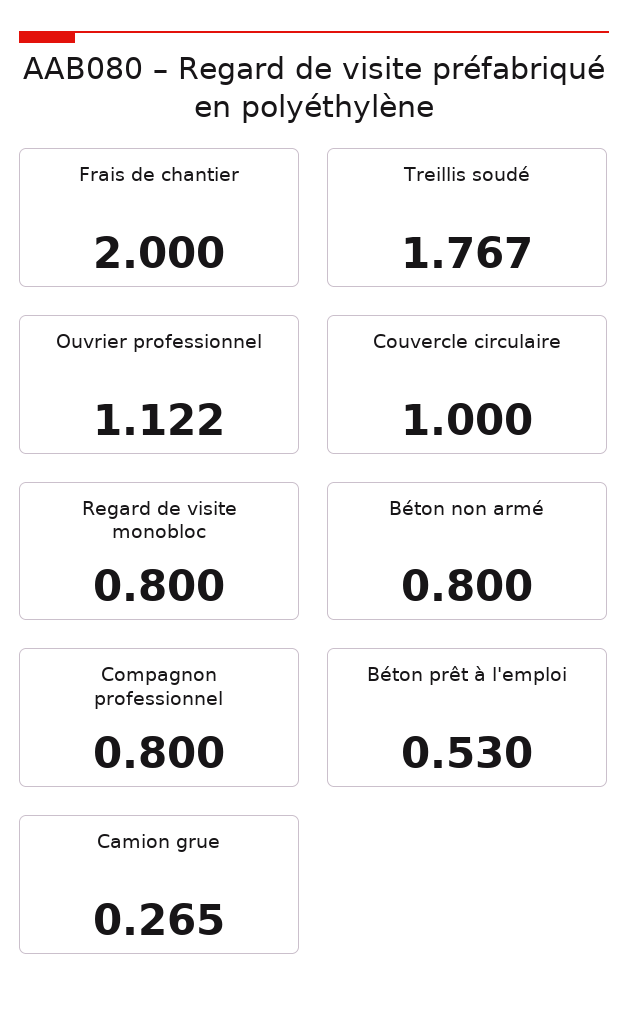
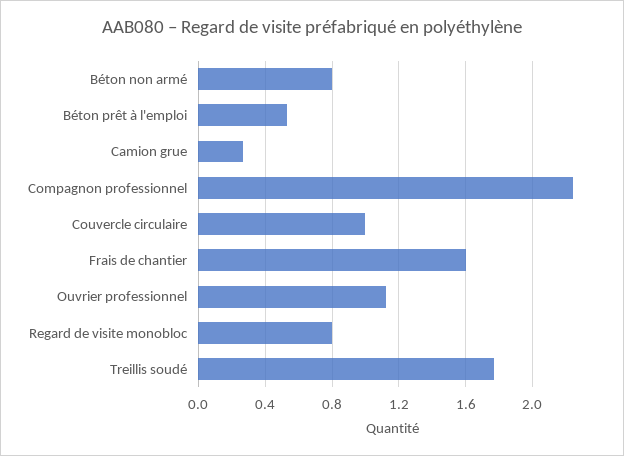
Frais de chantier: 2 -> 1.6
Compagnon professionnel: 0.8 -> 2.25

